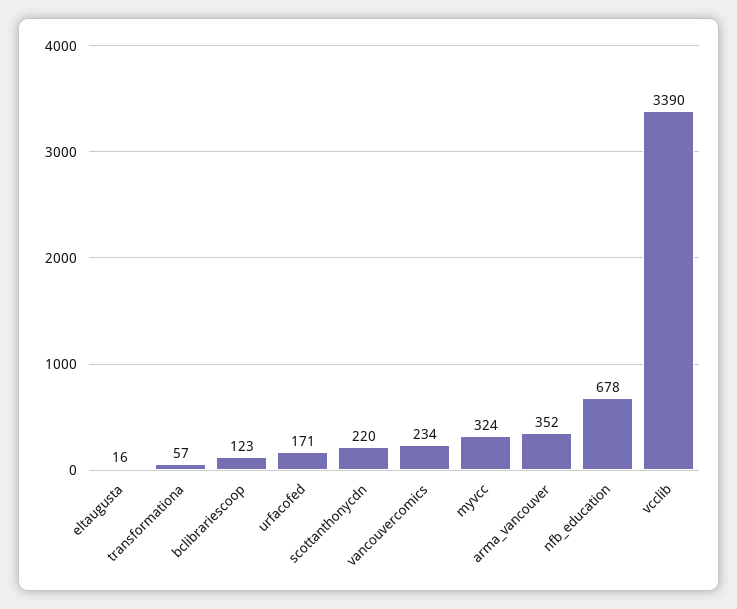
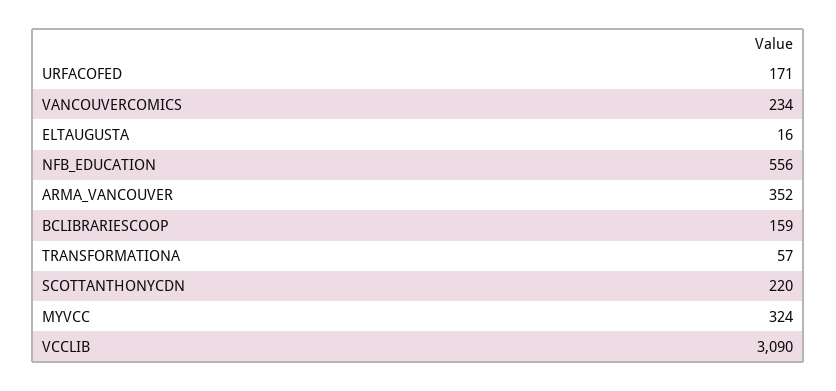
bclibrariescoop: 123 -> 159
nfb_education: 678 -> 556
vcclib: 3390 -> 3090

